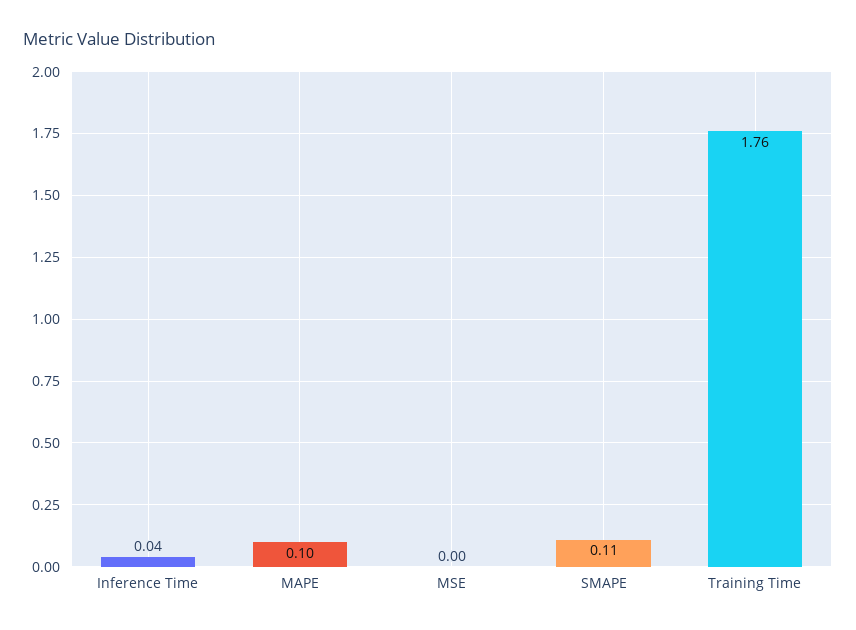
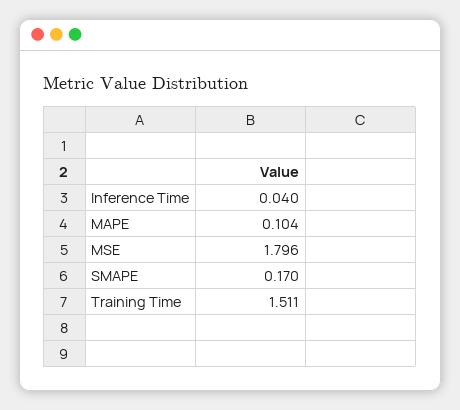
MSE: 0 -> 1.796
SMAPE: 0.11 -> 0.17
Training Time: 1.76 -> 1.511

